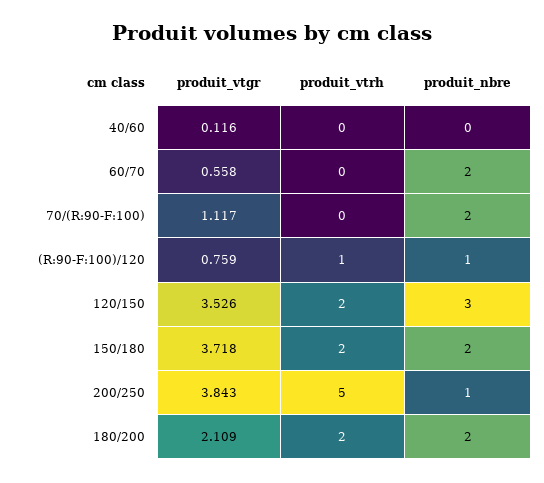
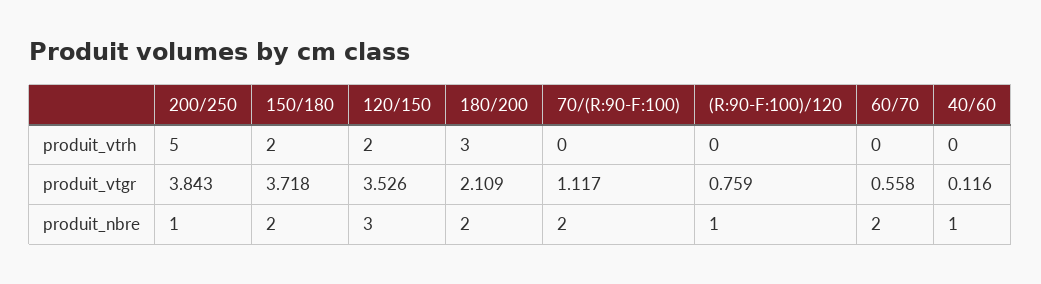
produit_nbre, 40/60: 0 -> 1
produit_vtrh, (R:90-F:100)/120: 1 -> 0
produit_vtrh, 180/200: 2 -> 3

